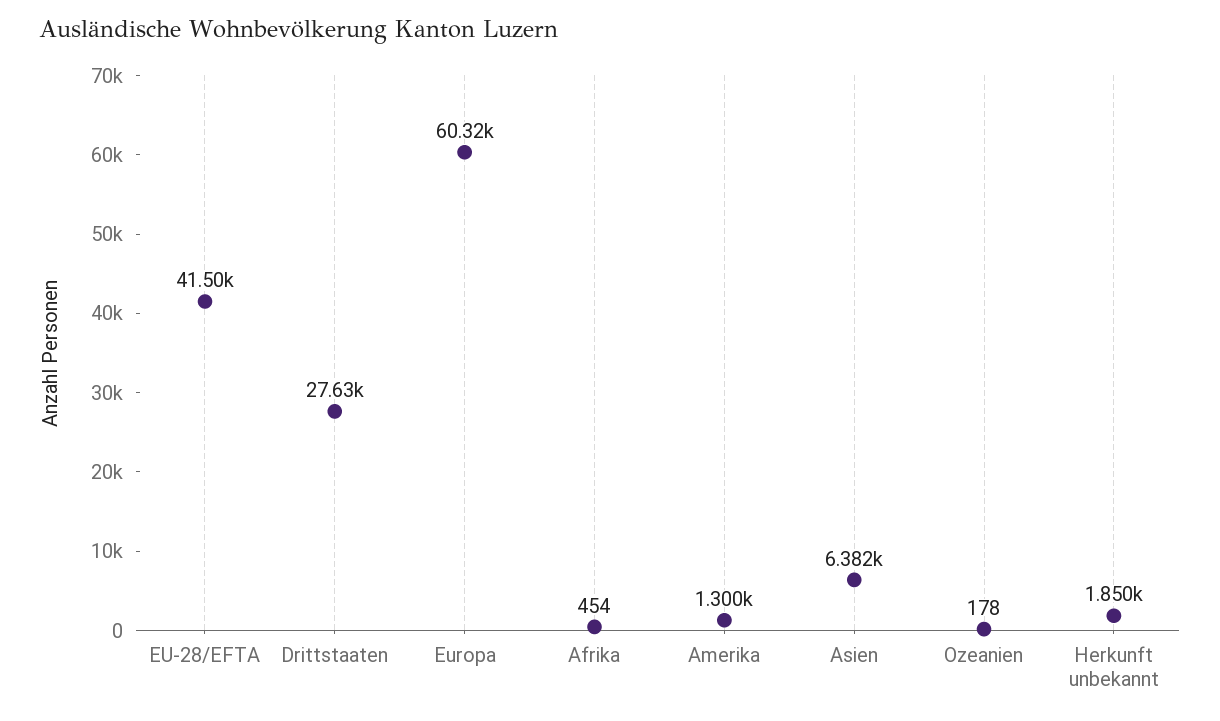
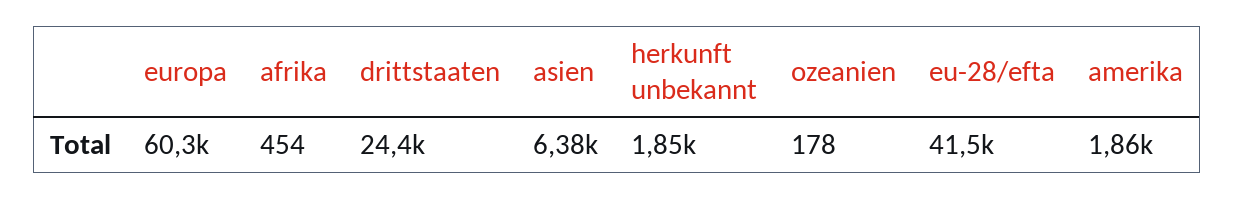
Drittstaaten: 27630 -> 24400
Amerika: 1300 -> 1860

